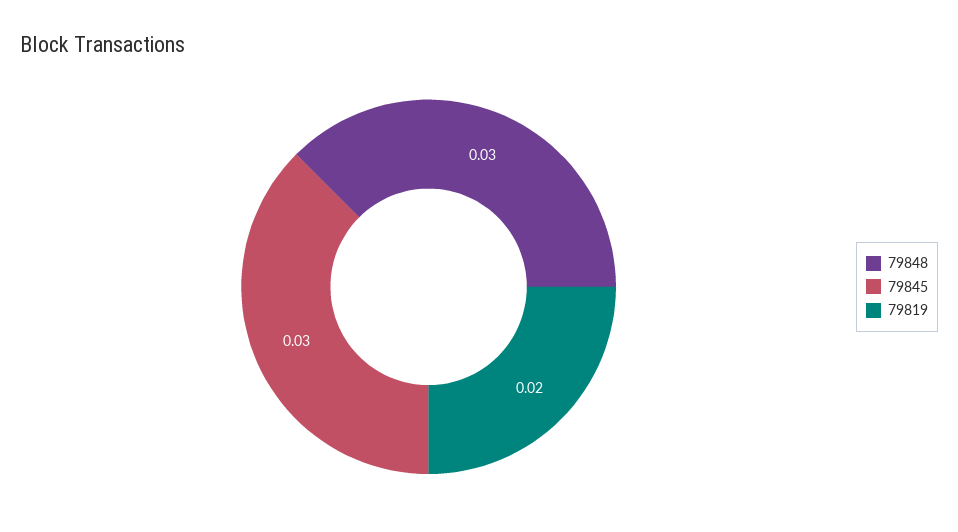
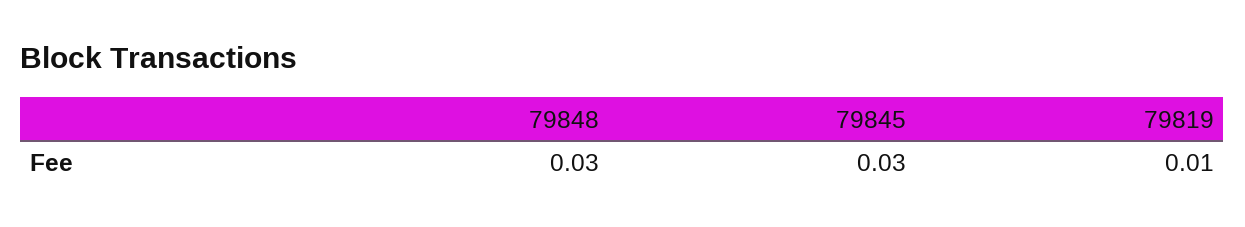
79819: 0.02 -> 0.01

